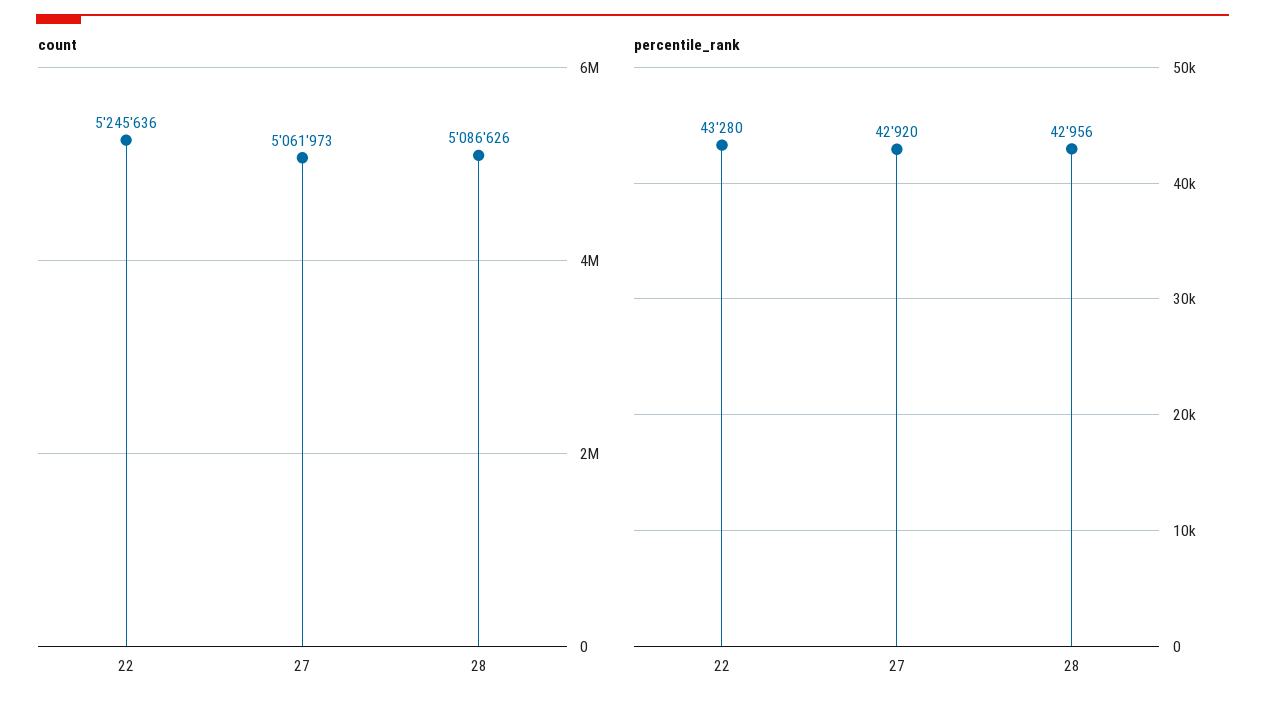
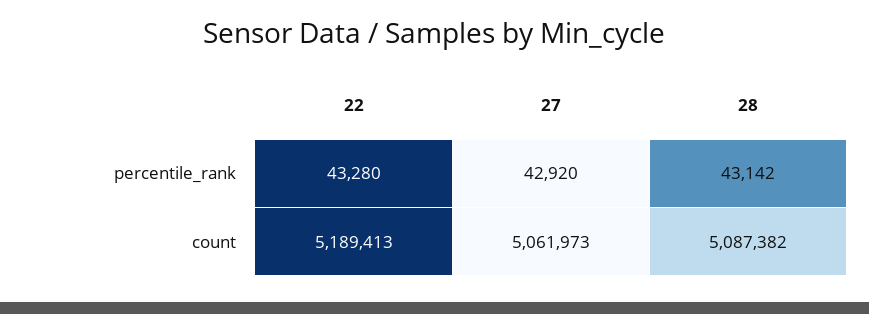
count, 22: 5245636 -> 5189413
count, 28: 5086626 -> 5087382
percentile_rank, 28: 42956 -> 43142

